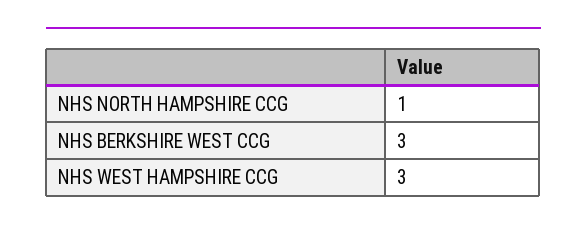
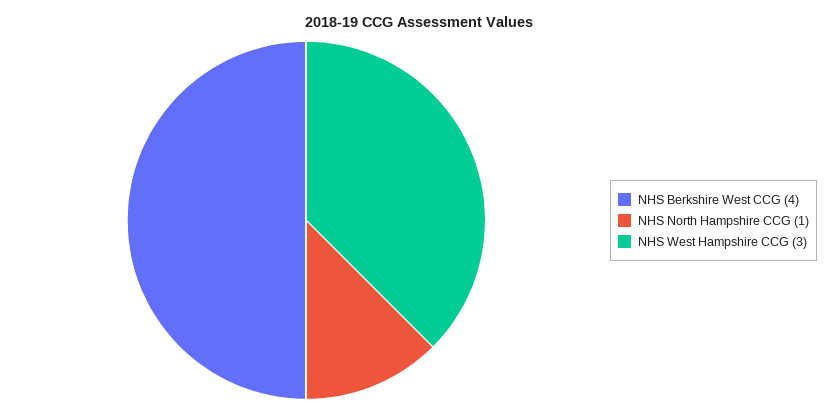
NHS BERKSHIRE WEST CCG: 3 -> 4

